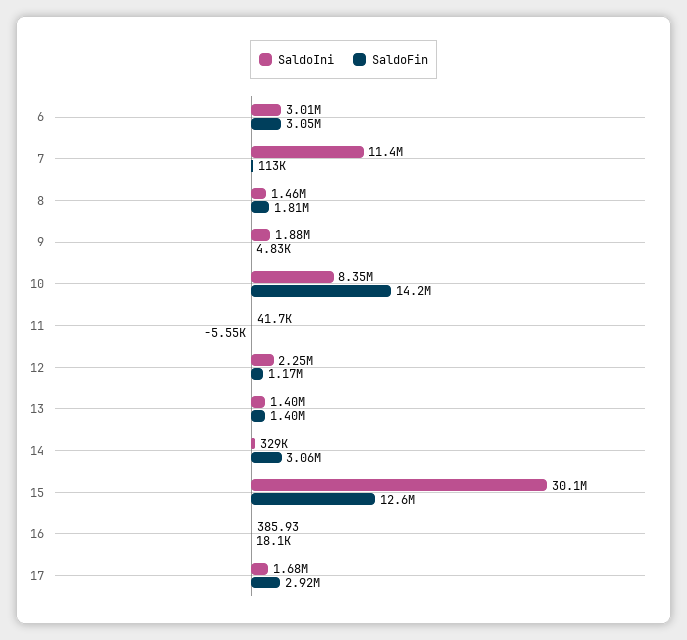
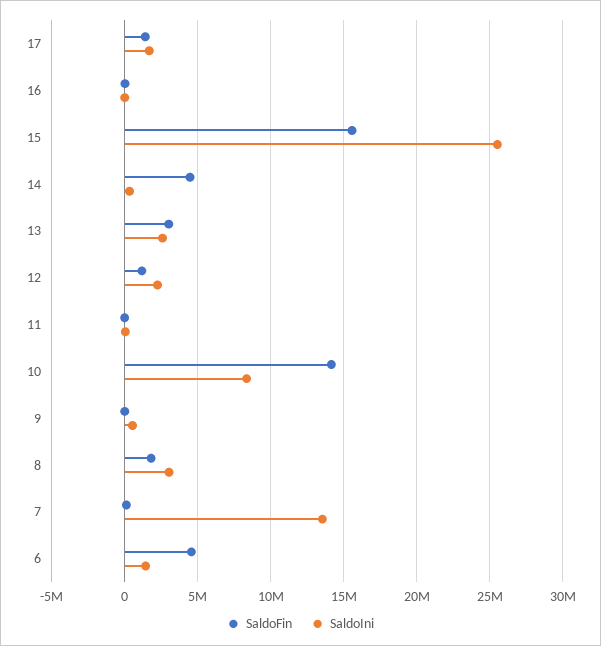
SaldoIni, 6: 3010000 -> 1500000
SaldoFin, 6: 3050000 -> 4500000
SaldoIni, 7: 11400000 -> 13500000
SaldoIni, 8: 1460000 -> 3000000
SaldoIni, 9: 1880000 -> 500000
SaldoIni, 13: 1400000 -> 2500000
SaldoFin, 13: 1400000 -> 3000000
SaldoFin, 14: 3060000 -> 4500000
SaldoIni, 15: 30100000 -> 25500000
SaldoFin, 15: 12600000 -> 15500000
SaldoFin, 17: 2920000 -> 1500000

